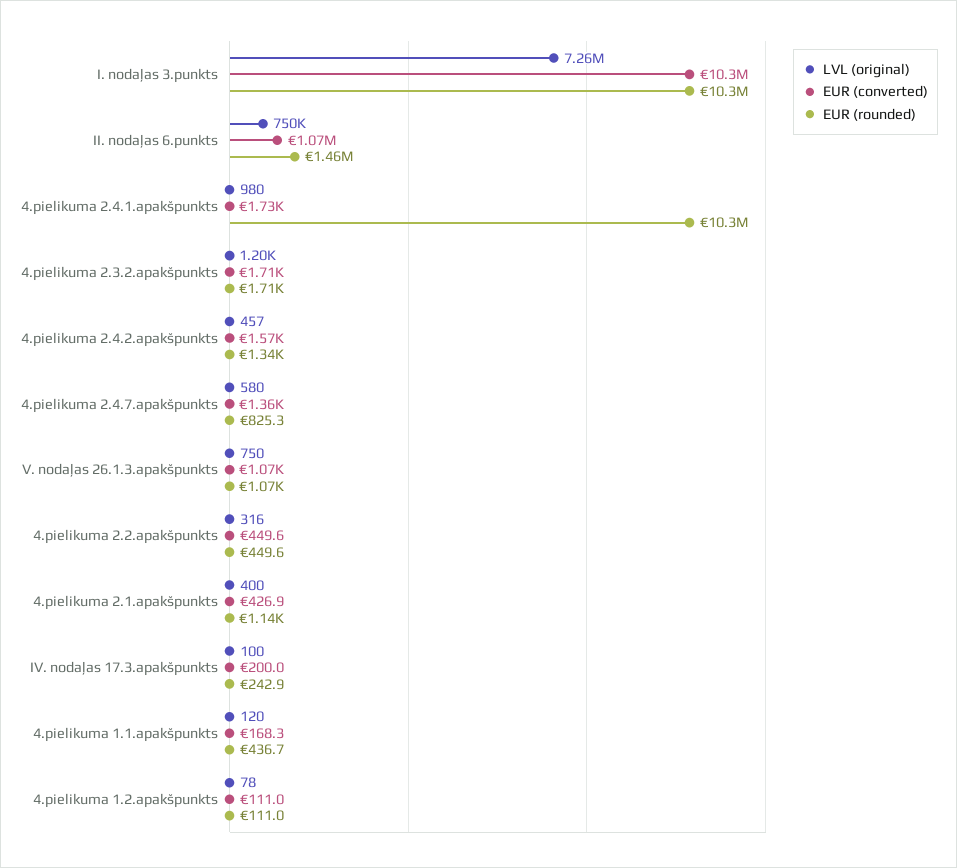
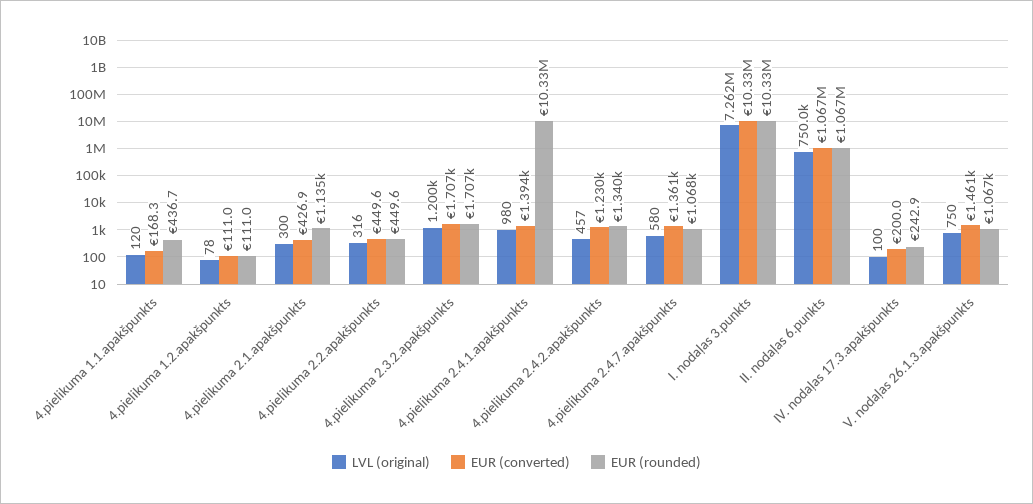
EUR (rounded), II. nodaļas 6.punkts: 1460000 -> 1067000
EUR (converted), 4.pielikuma 2.4.1.apakšpunkts: 1730 -> 1394
EUR (converted), 4.pielikuma 2.4.2.apakšpunkts: 1570 -> 1230
EUR (rounded), 4.pielikuma 2.4.7.apakšpunkts: 825.3 -> 1068
EUR (converted), V. nodaļas 26.1.3.apakšpunkts: 1070 -> 1461
LVL (original), 4.pielikuma 2.1.apakšpunkts: 400 -> 300

